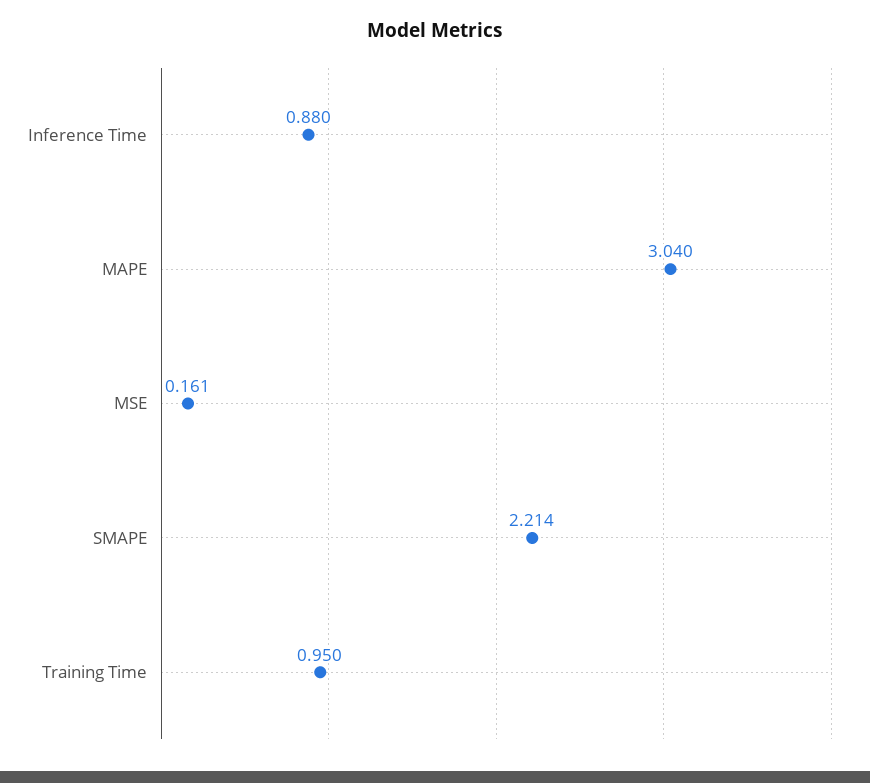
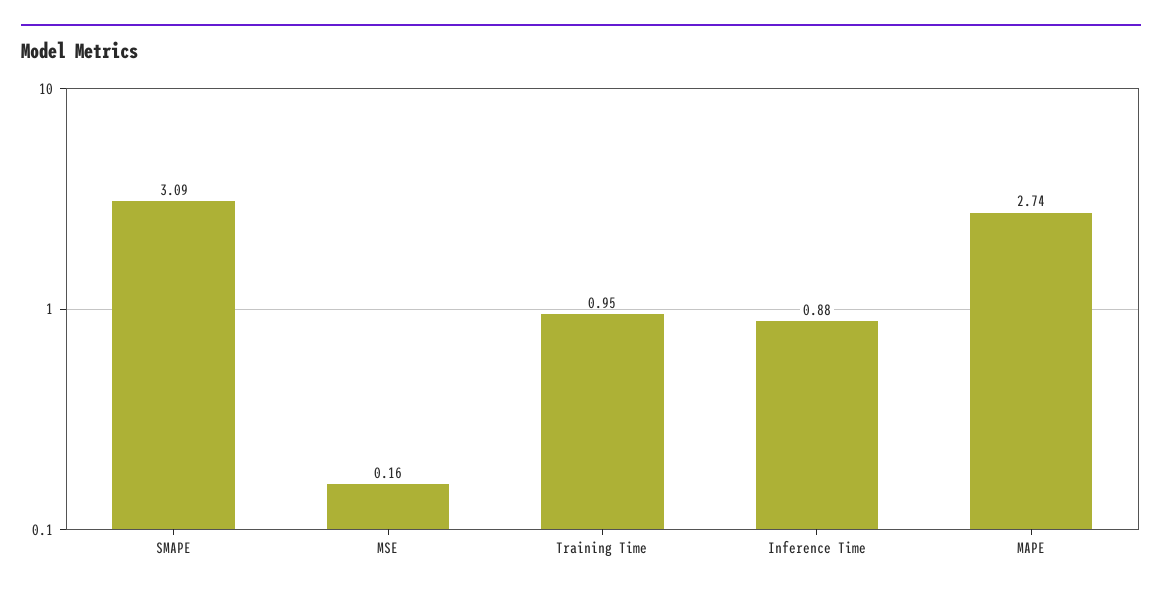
MAPE: 3.04 -> 2.74
SMAPE: 2.214 -> 3.09

